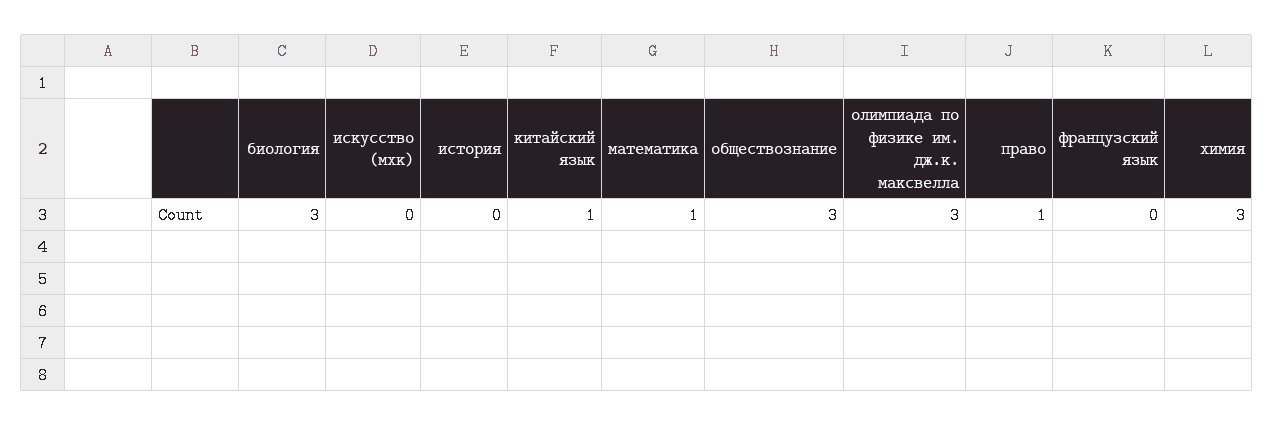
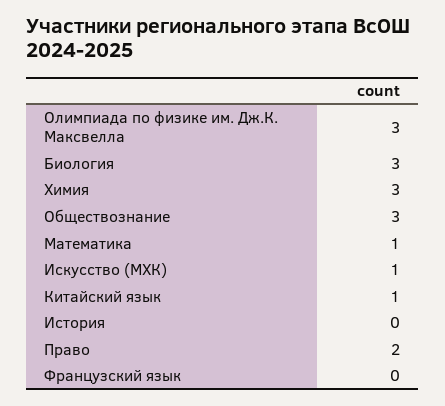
искусство (мхк): 0 -> 1
право: 1 -> 2

